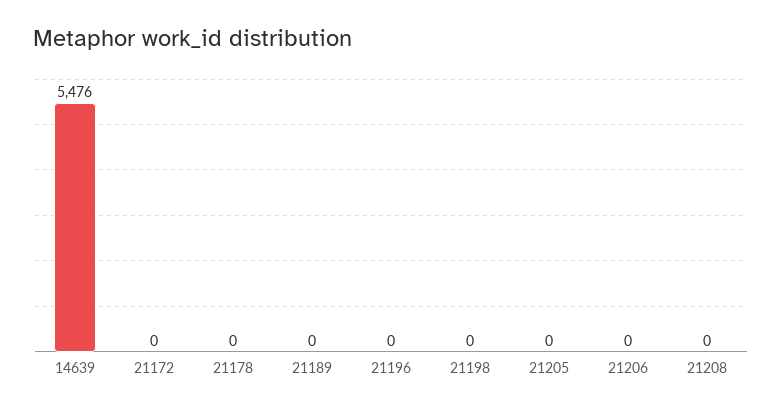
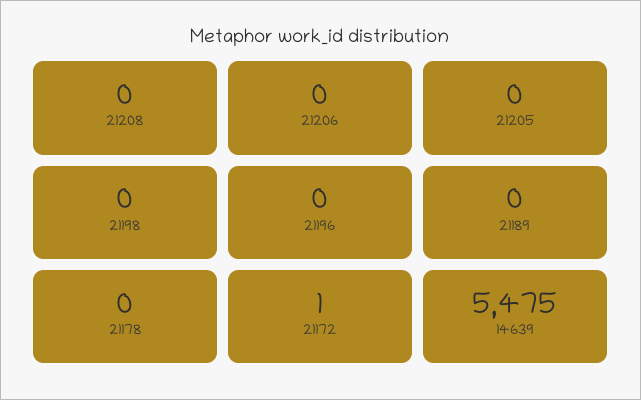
14639: 5476 -> 5475
21172: 0 -> 1

